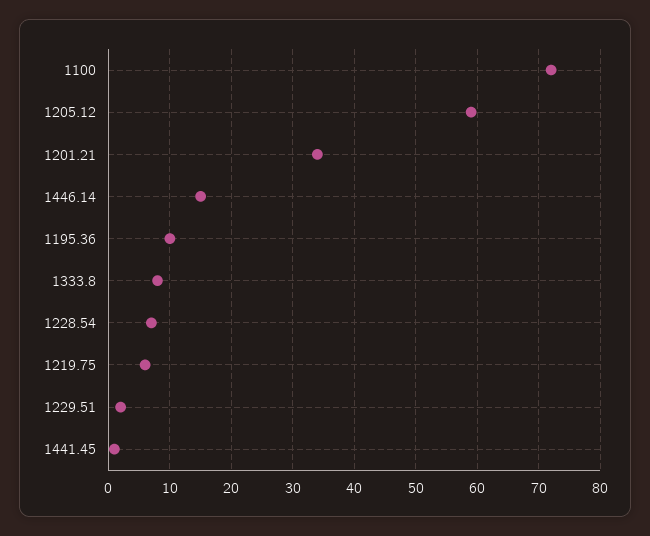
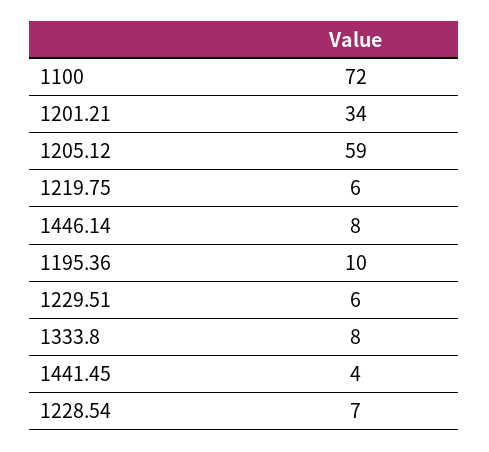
1446.14: 15 -> 8
1229.51: 2 -> 6
1441.45: 1 -> 4

